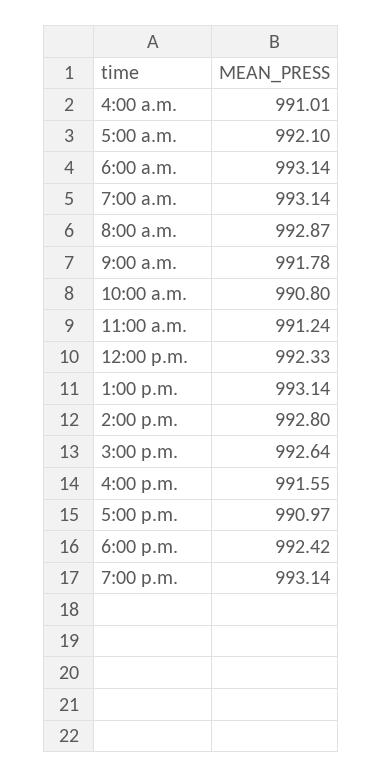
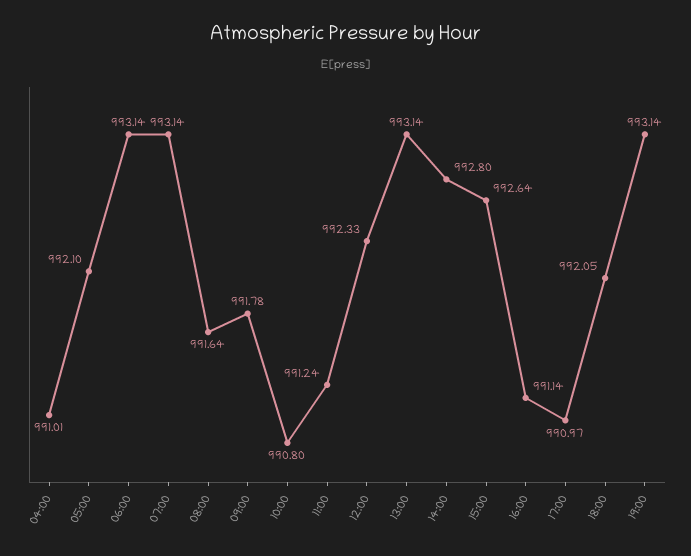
8:00 a.m.: 992.87 -> 991.64
4:00 p.m.: 991.55 -> 991.14
6:00 p.m.: 992.42 -> 992.05

